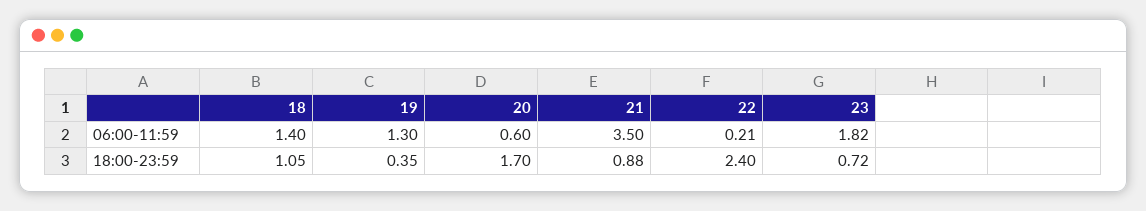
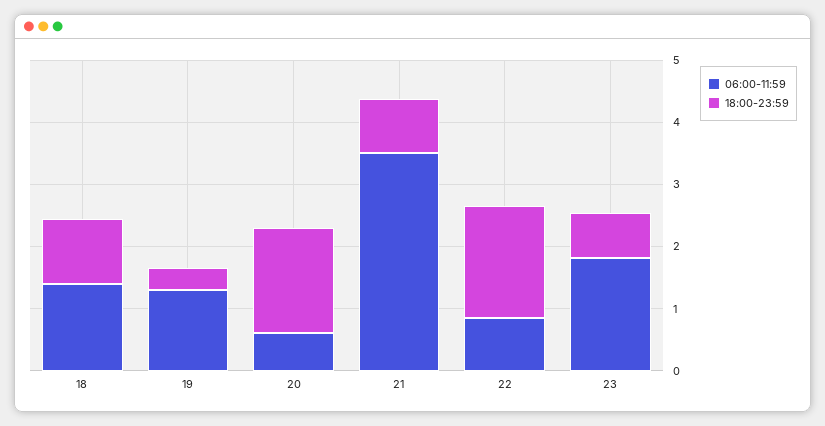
06:00-11:59, 22: 0.21 -> 0.8
18:00-23:59, 22: 2.4 -> 1.8

